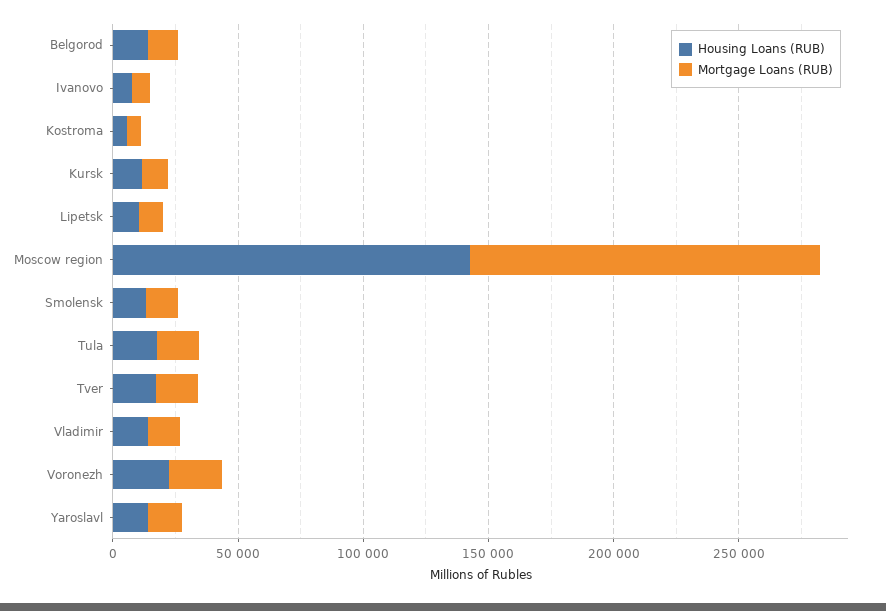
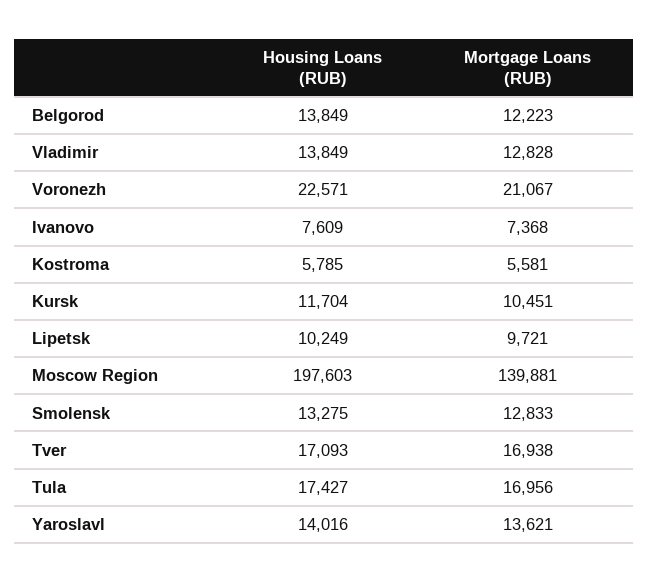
Housing Loans (RUB), Moscow region: 140000 -> 197603

